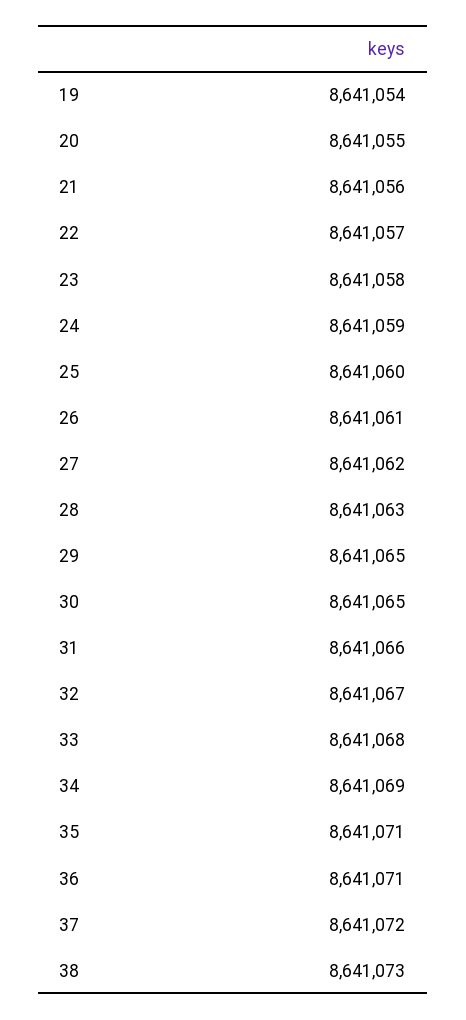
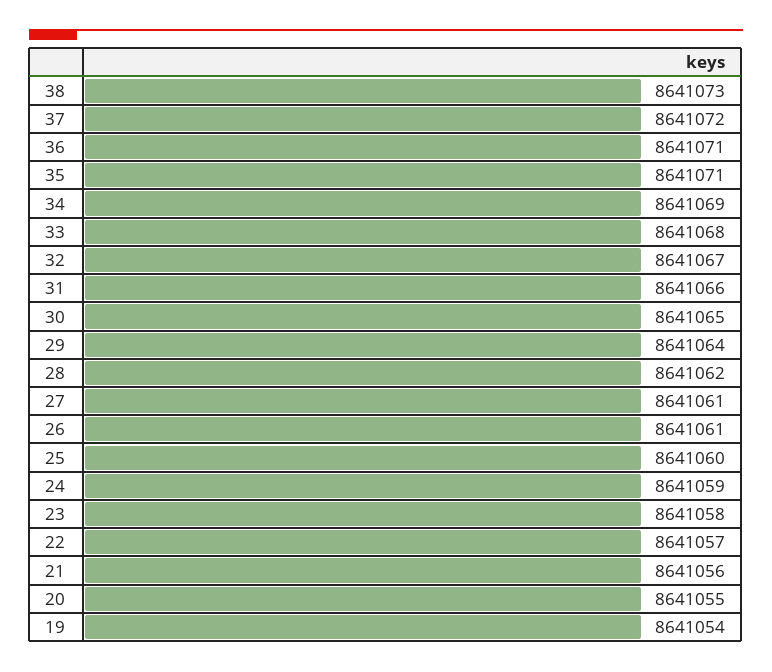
27: 8641062 -> 8641061
28: 8641063 -> 8641062
29: 8641065 -> 8641064

